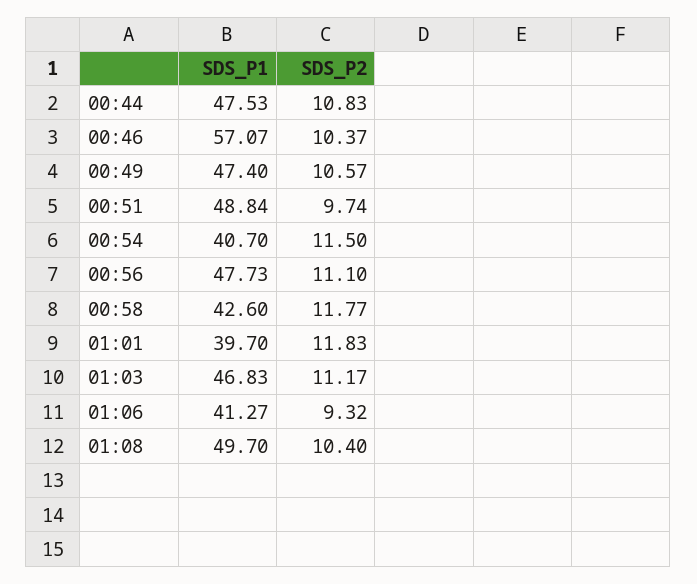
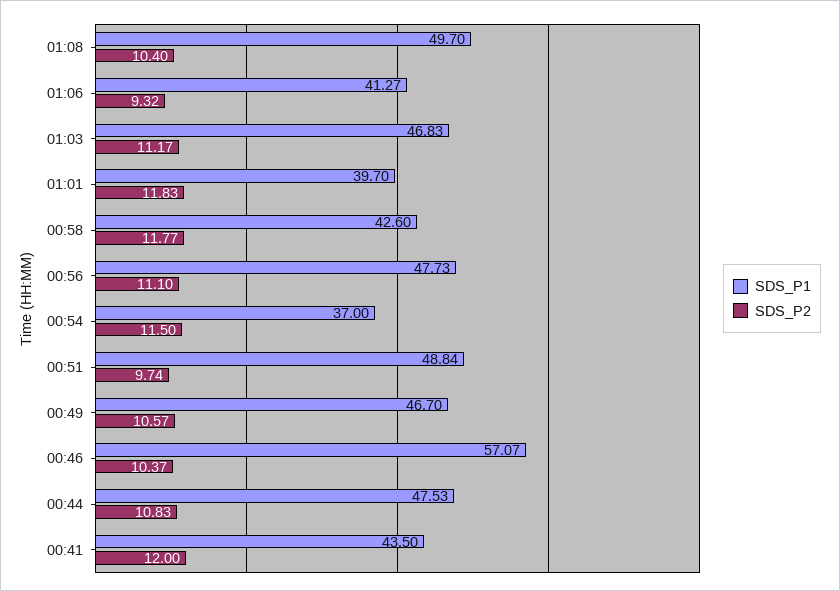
SDS_P1, 00:49: 47.4 -> 46.7
SDS_P1, 00:54: 40.7 -> 37
SDS_P1, 00:41: none -> 43.5
SDS_P2, 00:41: none -> 12

